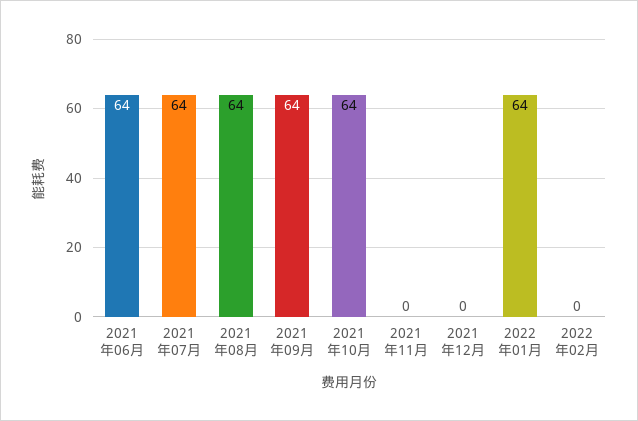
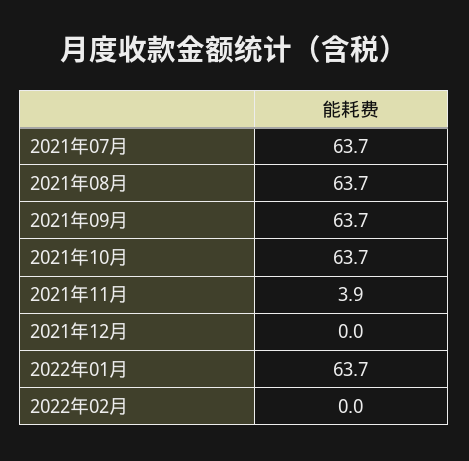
2021年06月: 64 -> none
2021年11月: 0 -> 3.9

